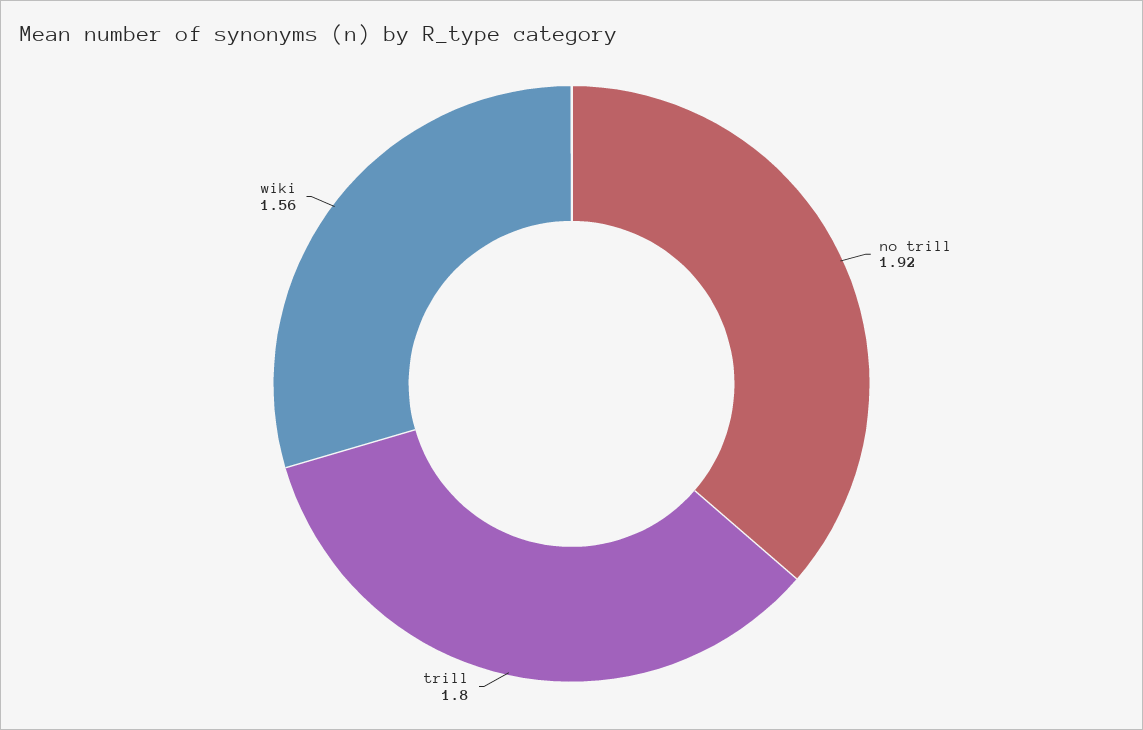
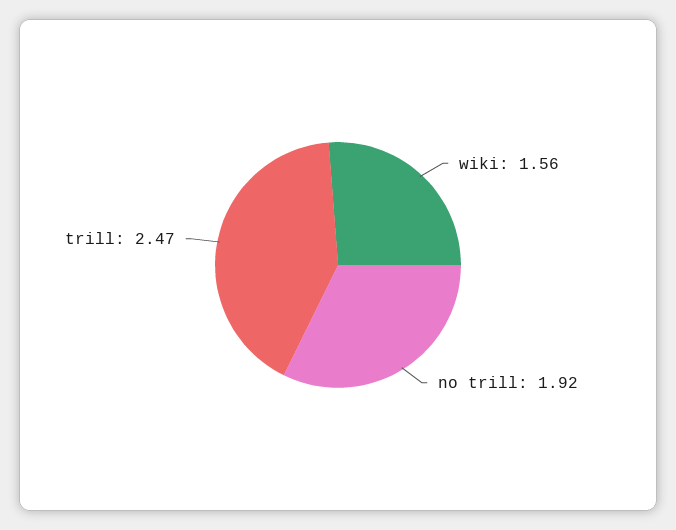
trill: 1.8 -> 2.47

